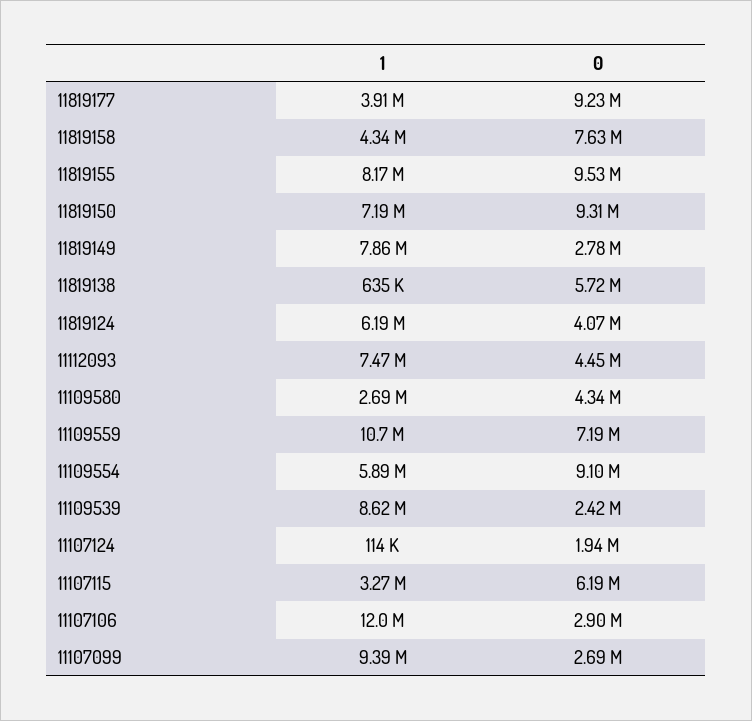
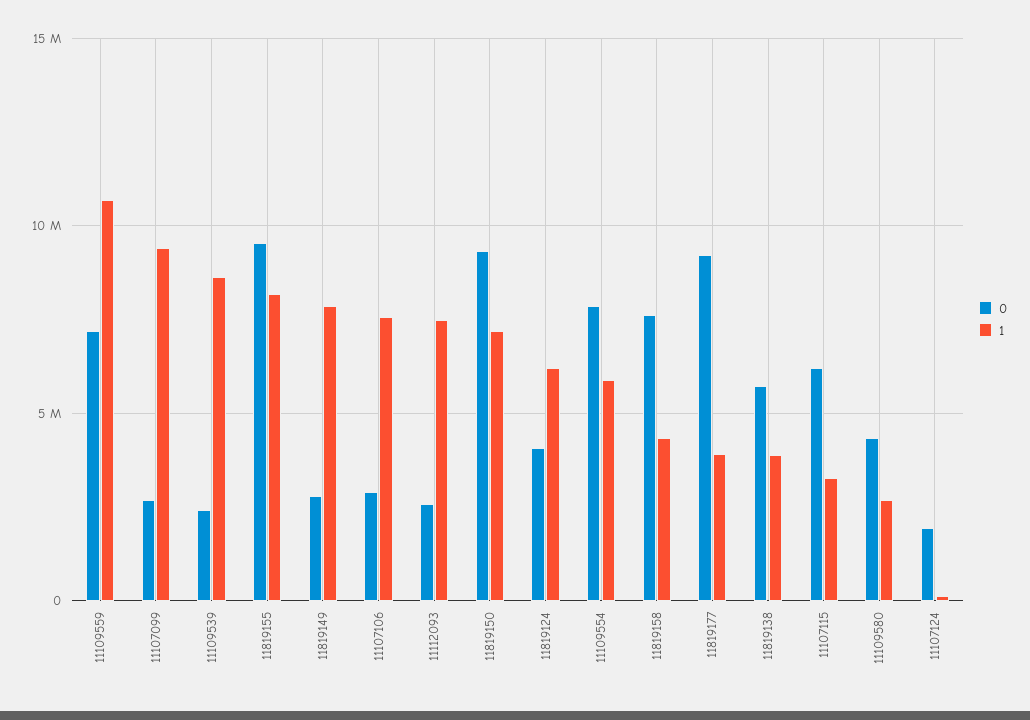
1, 11819138: 635000 -> 4000000
0, 11112093: 4450000 -> 2500000
0, 11109554: 9100000 -> 8000000
1, 11107106: 12000000 -> 7500000

